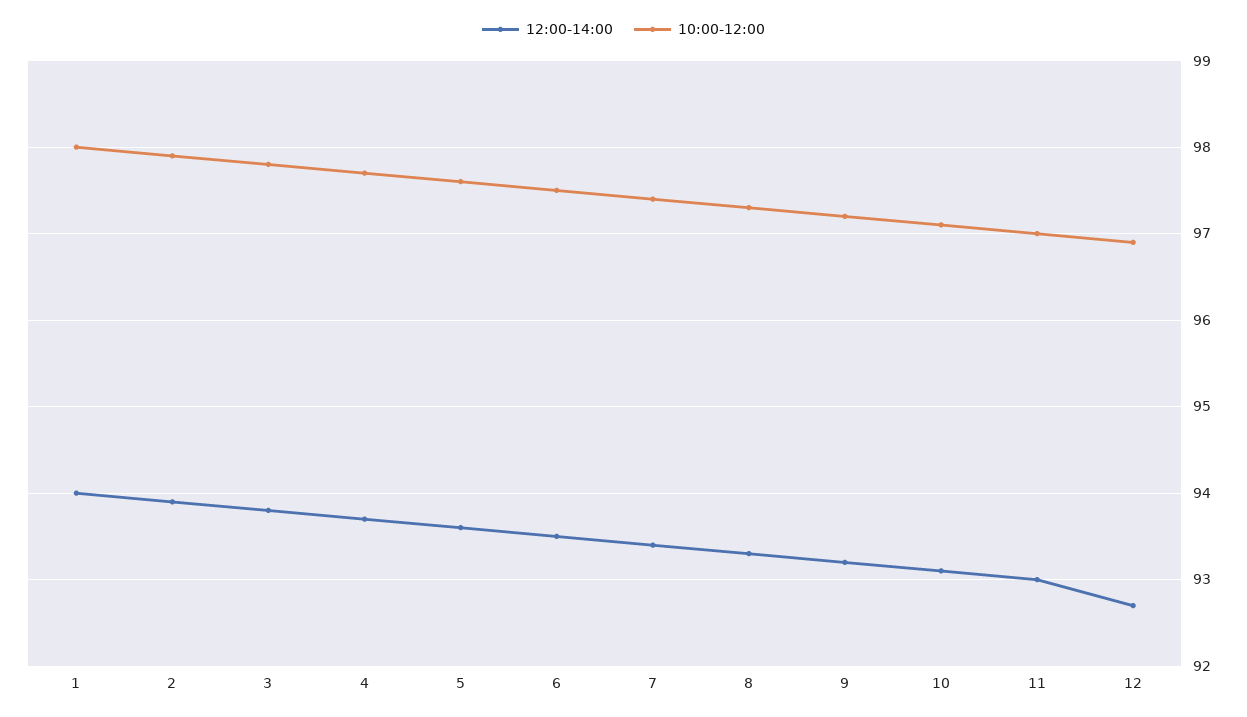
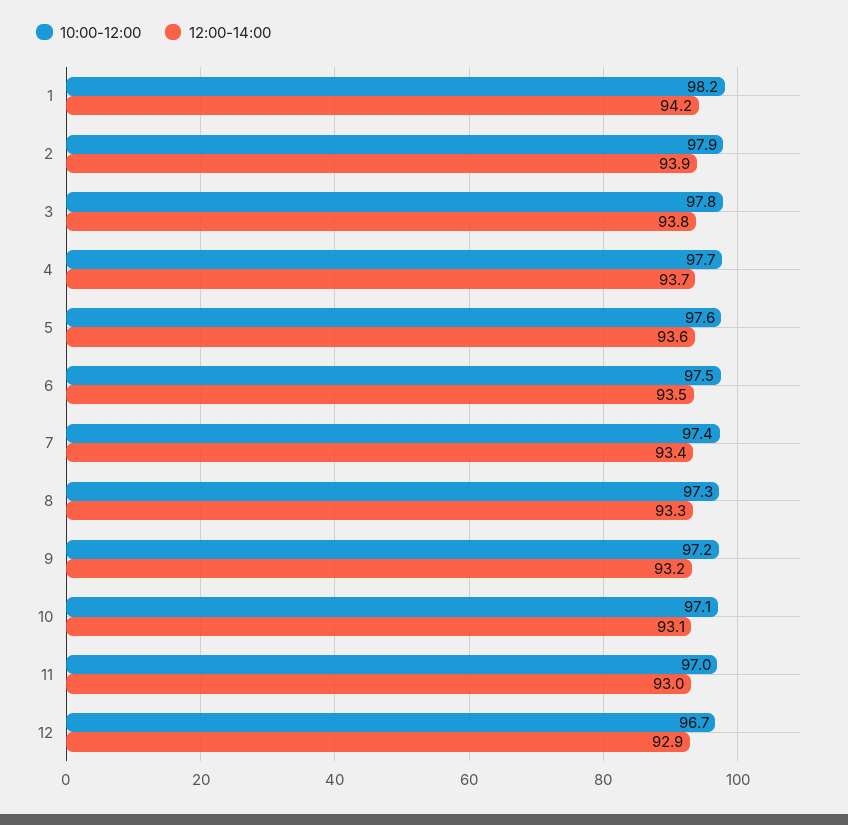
12:00-14:00, 1: 94 -> 94.2
10:00-12:00, 1: 98 -> 98.2
12:00-14:00, 12: 92.7 -> 92.9
10:00-12:00, 12: 96.9 -> 96.7

